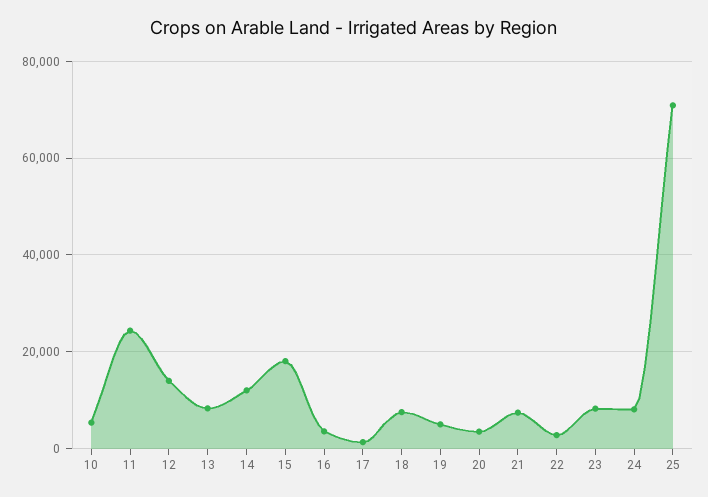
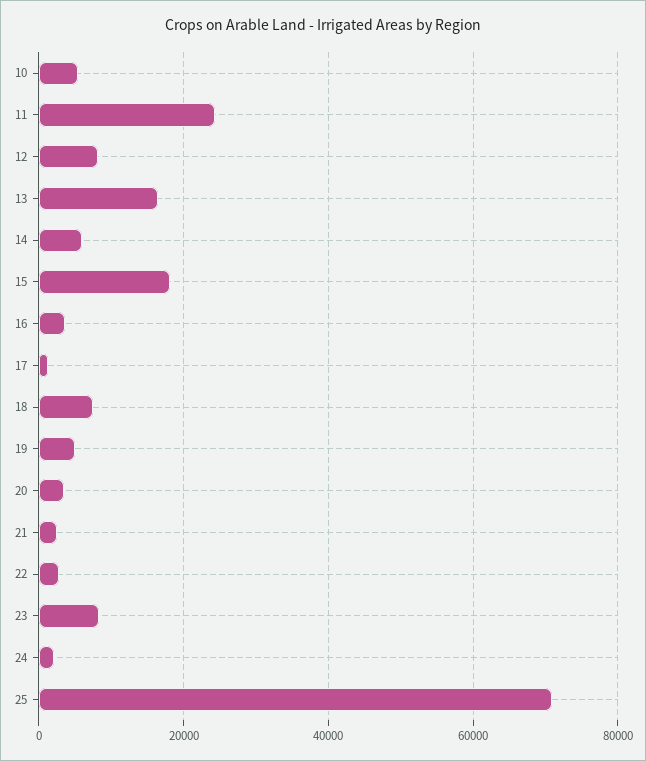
12: 14000 -> 8000
13: 8000 -> 16000
14: 12000 -> 6000
21: 8000 -> 2000
24: 8000 -> 2000

